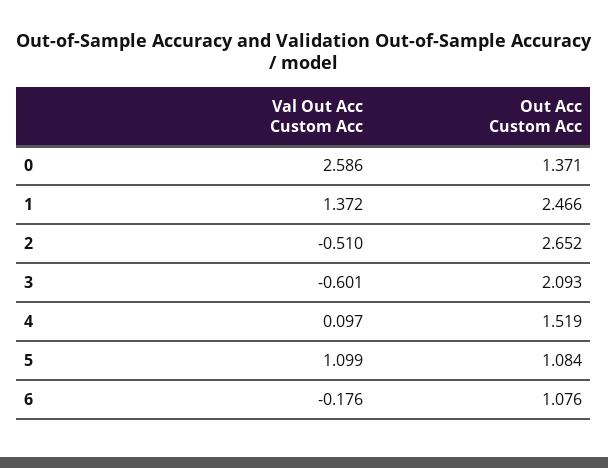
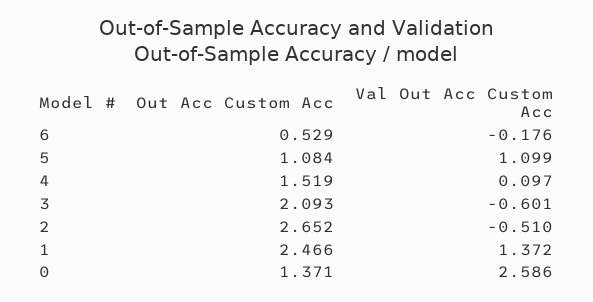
Out Acc Custom Acc, 6: 1.076 -> 0.529

